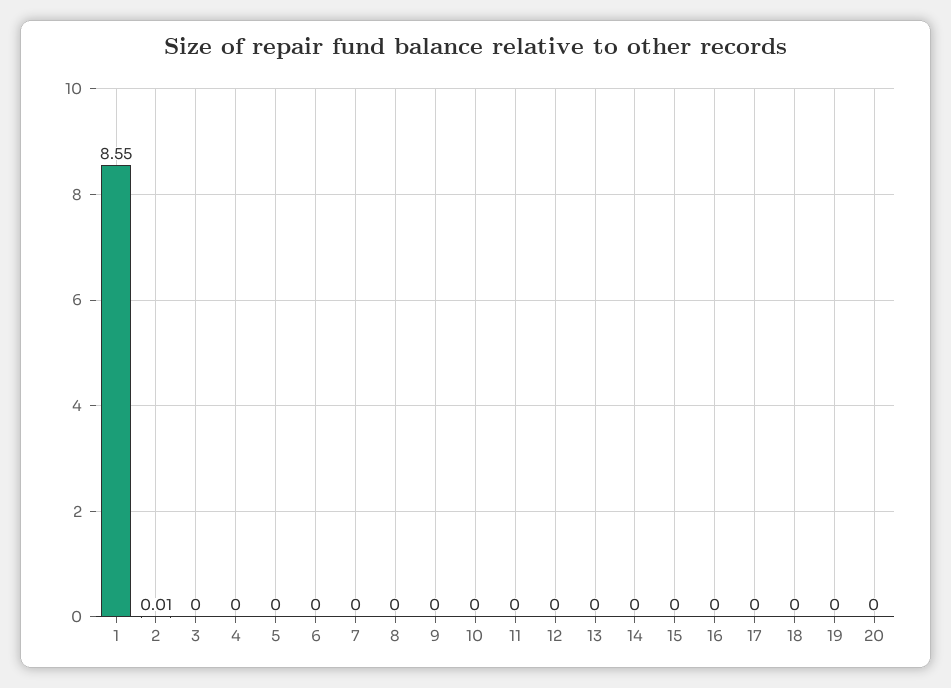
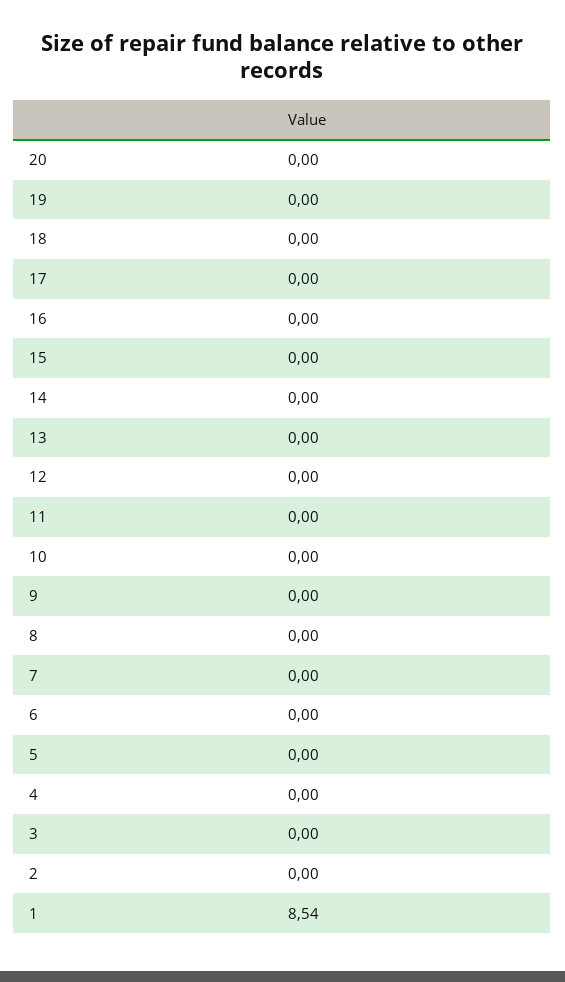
1: 8.55 -> 8.54
2: 0.01 -> 0

